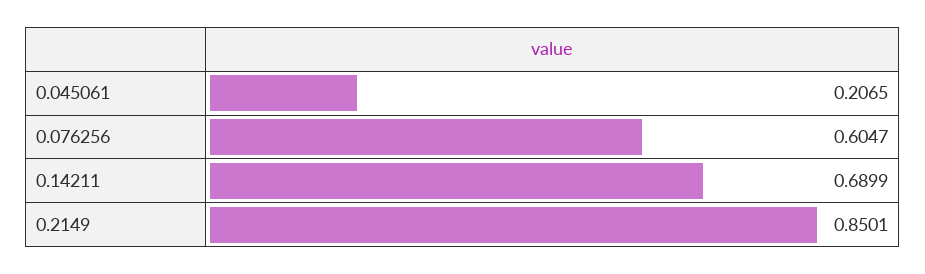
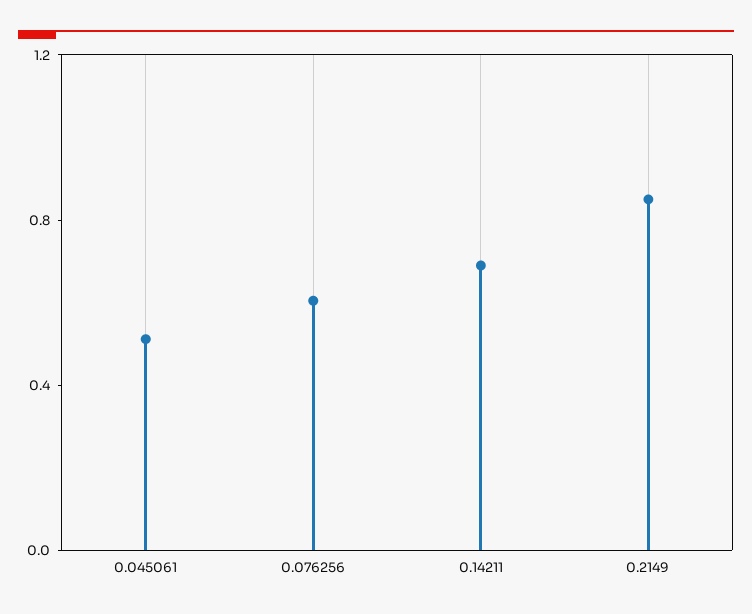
0.045061: 0.2065 -> 0.5

